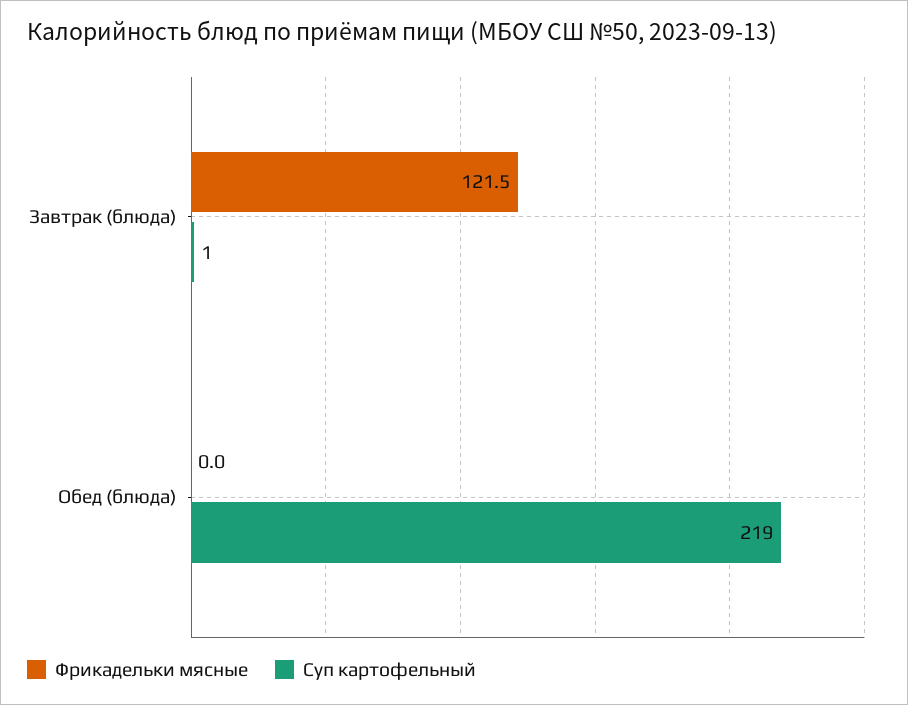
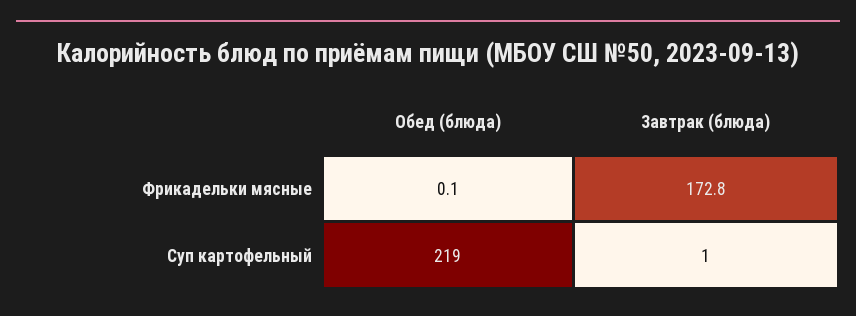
Фрикадельки мясные, Завтрак (блюда): 121.5 -> 172.8
Фрикадельки мясные, Обед (блюда): 0 -> 0.1

